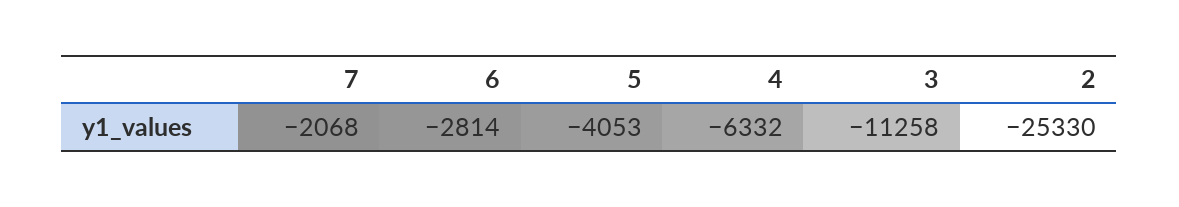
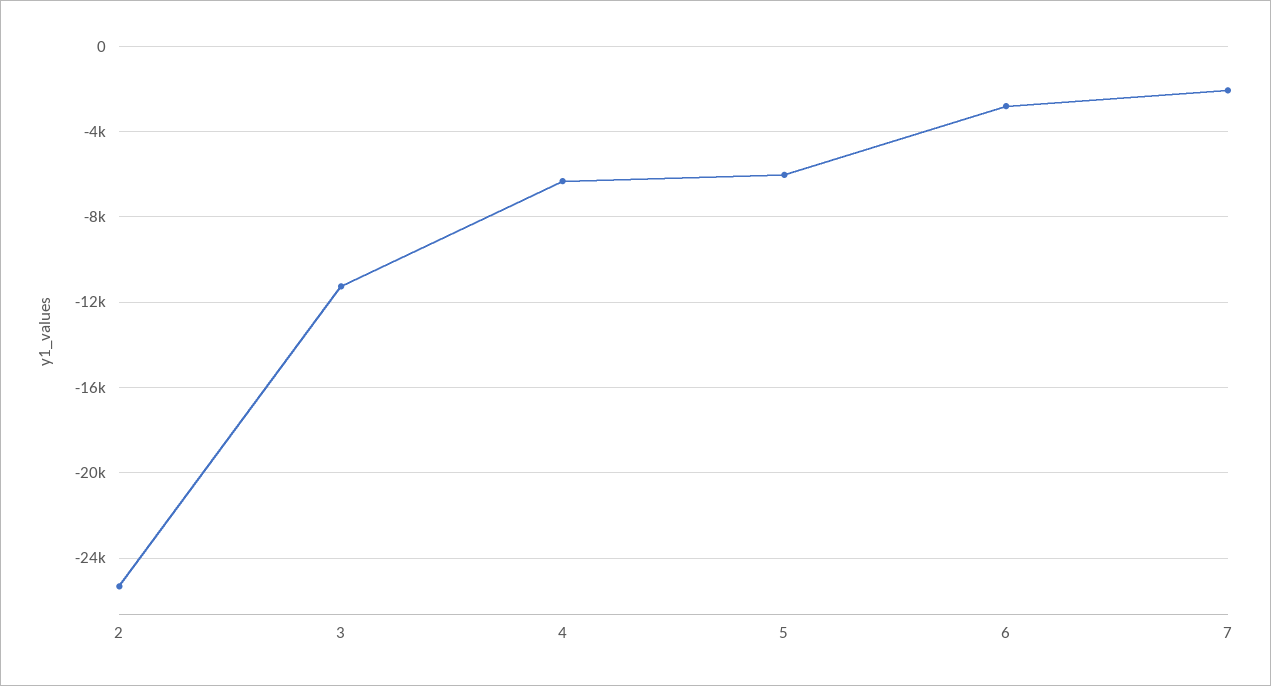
5: -4053 -> -6000

